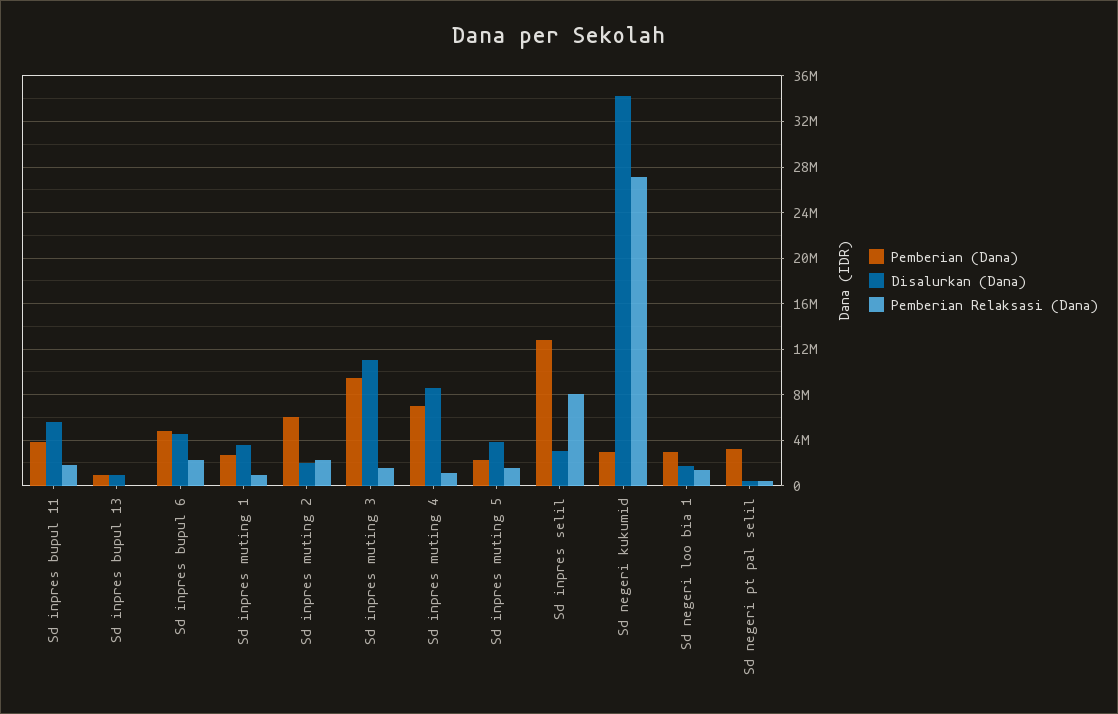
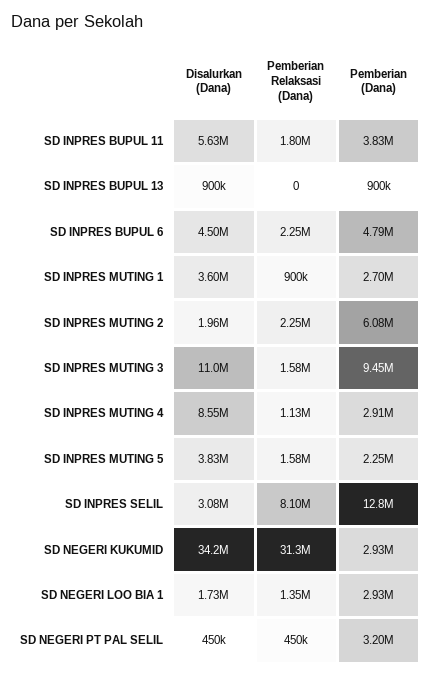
Pemberian (Dana), Sd inpres muting 4: 7000000 -> 2910000
Pemberian Relaksasi (Dana), Sd negeri kukumid: 27000000 -> 31300000

